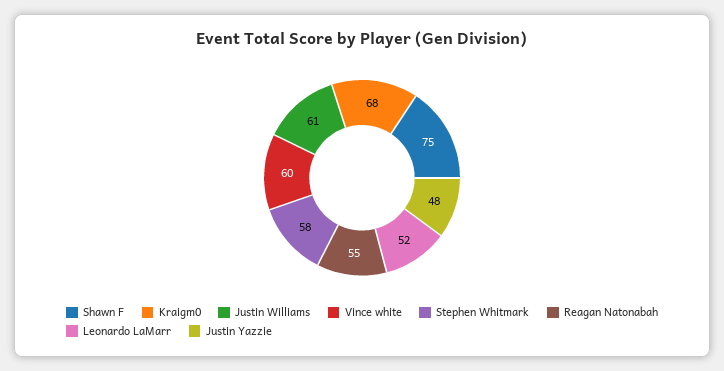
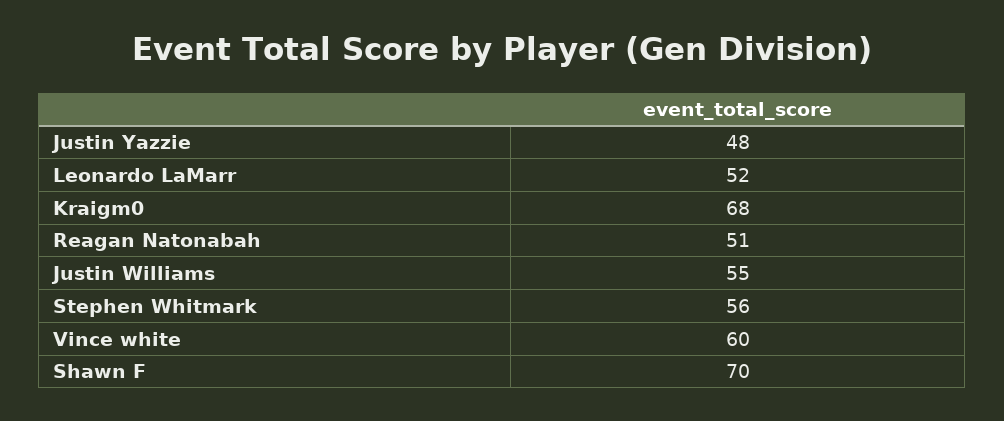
Shawn F: 75 -> 70
Justin Williams: 61 -> 55
Stephen Whitmark: 58 -> 56
Reagan Natonabah: 55 -> 51

